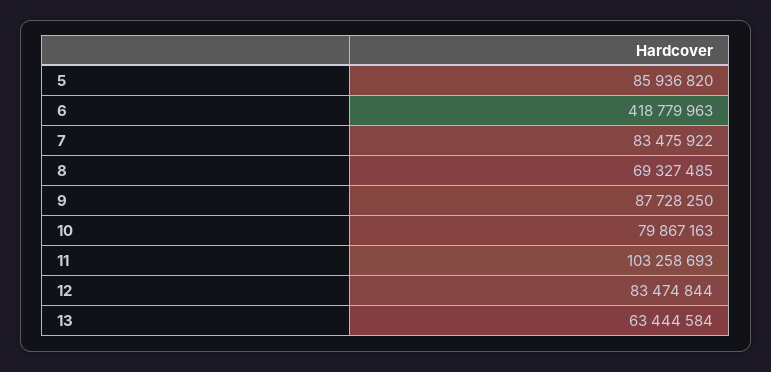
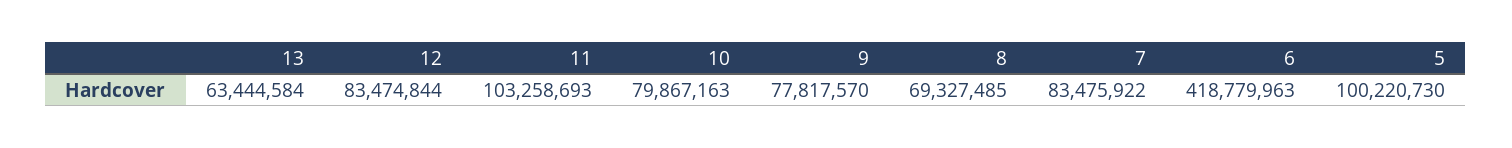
5: 85936820 -> 100220730
9: 87728250 -> 77817570

